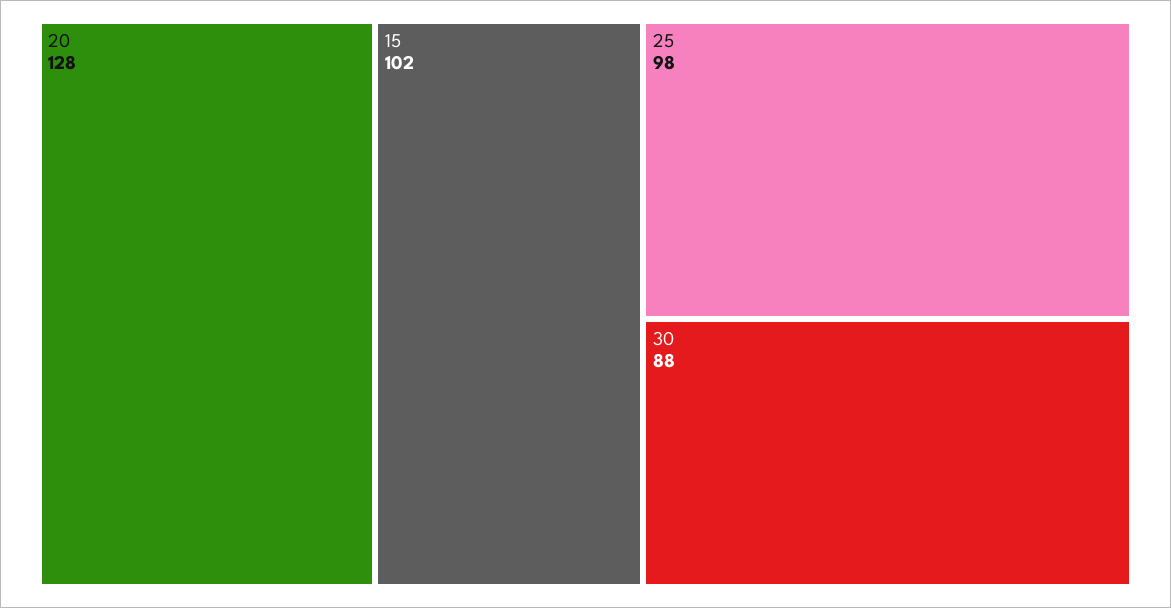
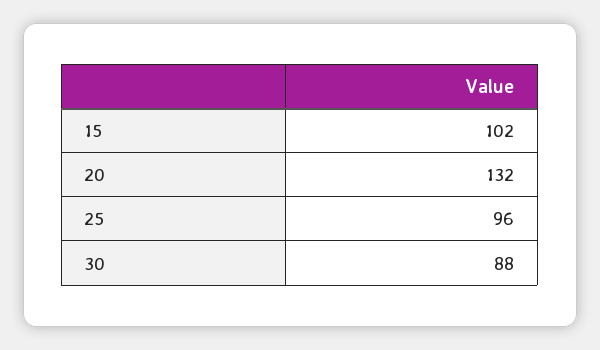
20: 128 -> 132
25: 98 -> 96

